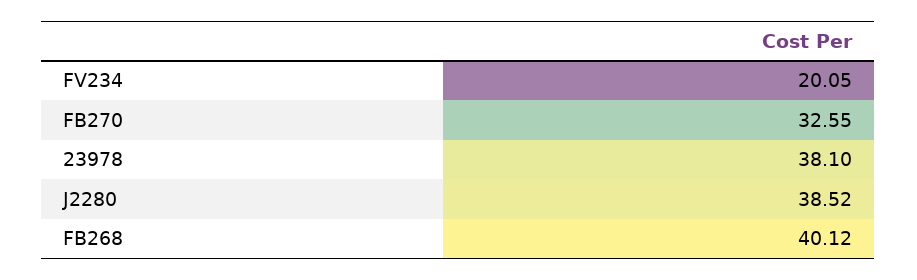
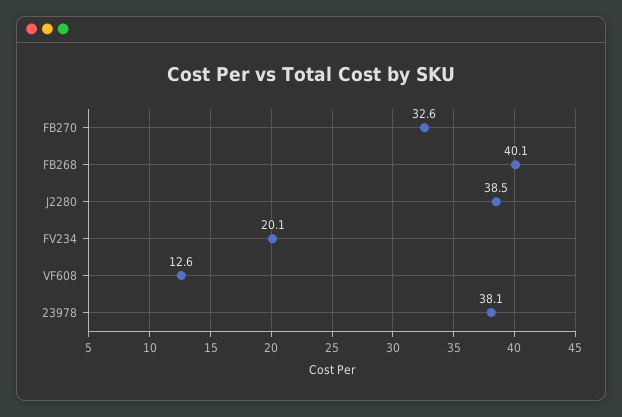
VF608: none -> 12.6

